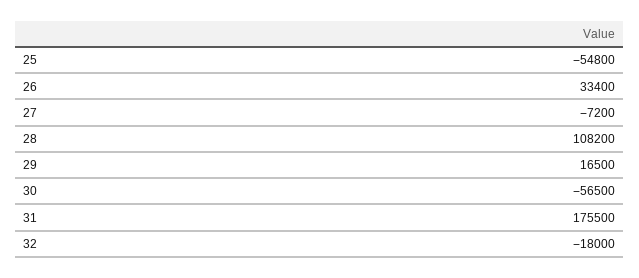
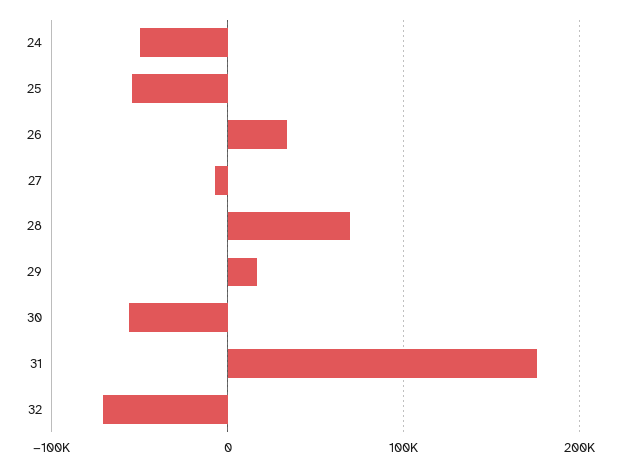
28: 108200 -> 70000
32: -18000 -> -70000
24: none -> -50000

